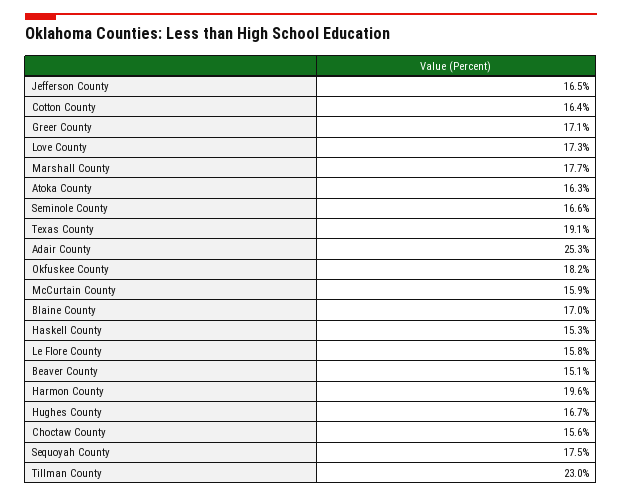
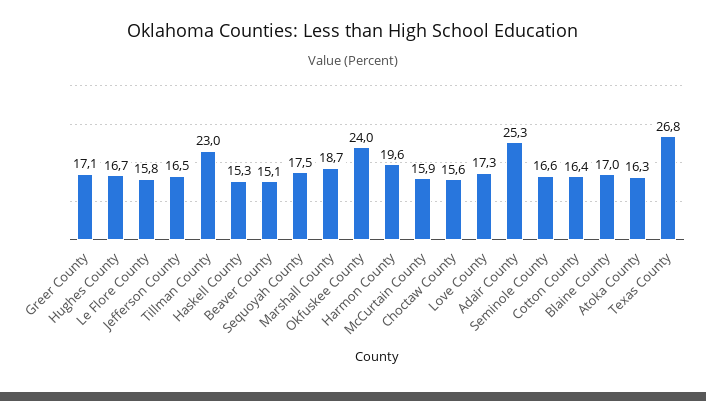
Marshall County: 17.7 -> 18.7
Texas County: 19.1 -> 26.8
Okfuskee County: 18.2 -> 24

